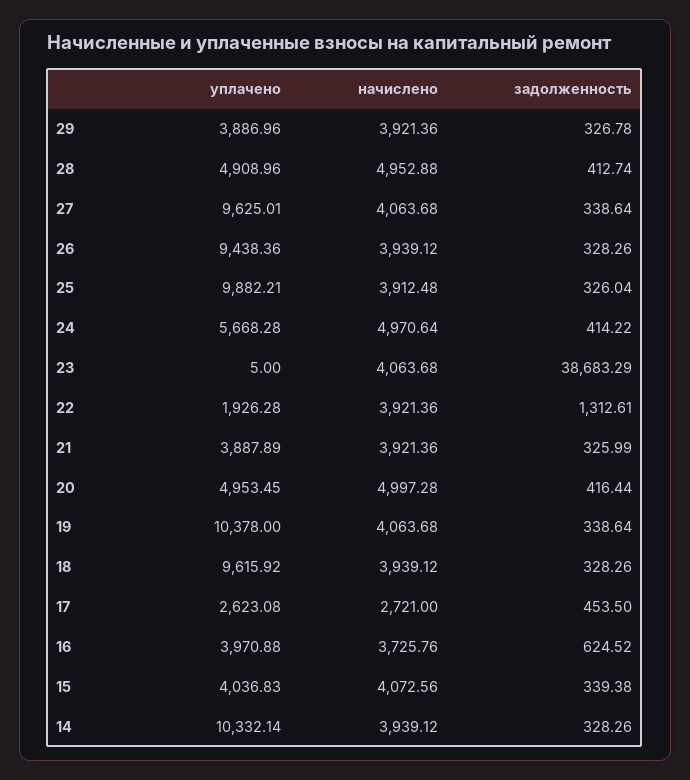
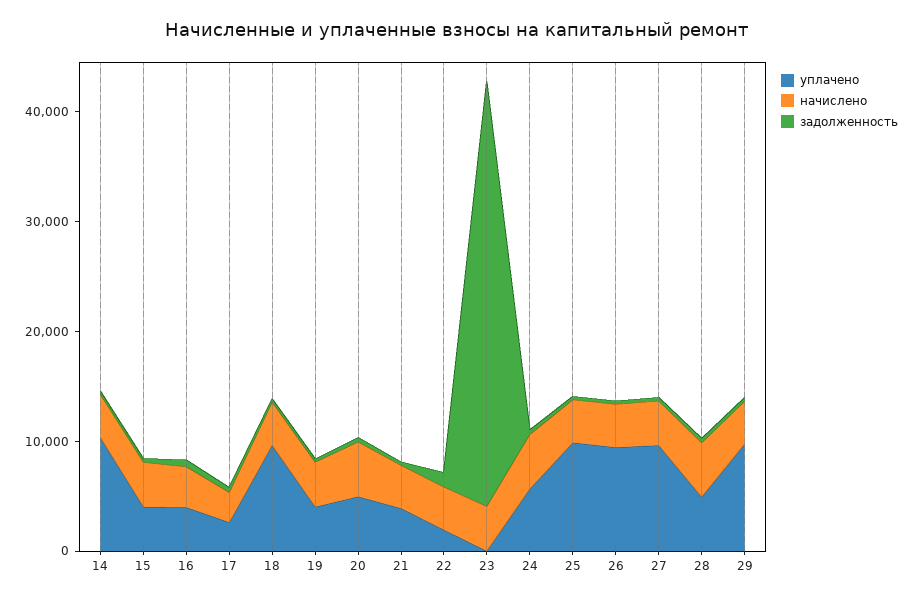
уплачено, 29: 3886.96 -> 10000
уплачено, 19: 10378 -> 4000

